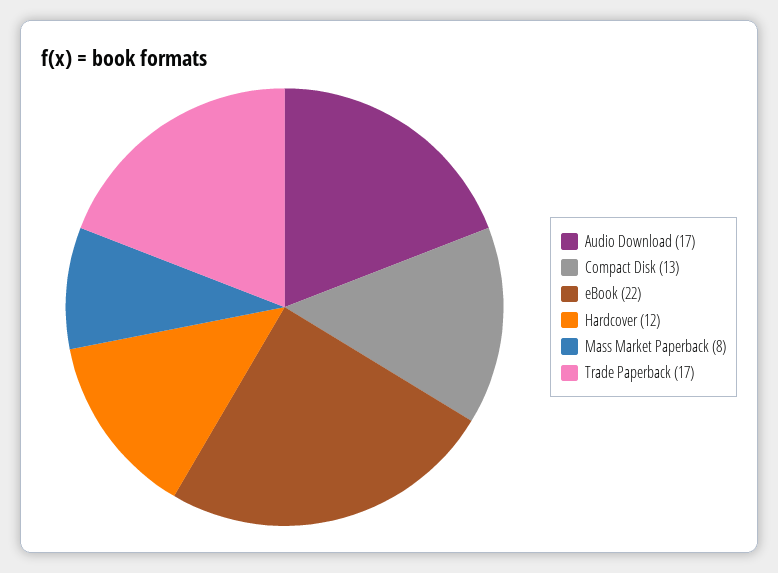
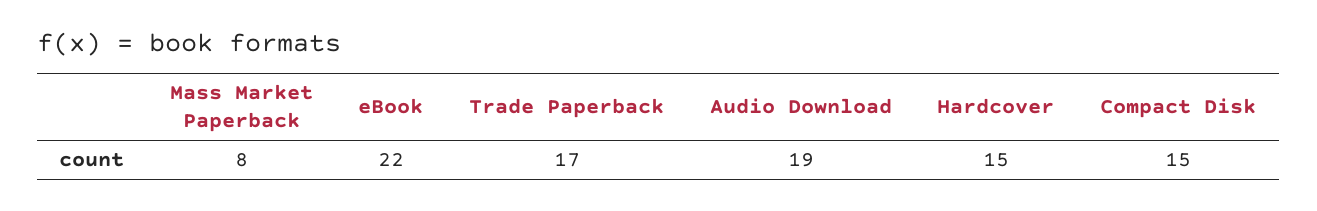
Audio Download: 17 -> 19
Compact Disk: 13 -> 15
Hardcover: 12 -> 15

